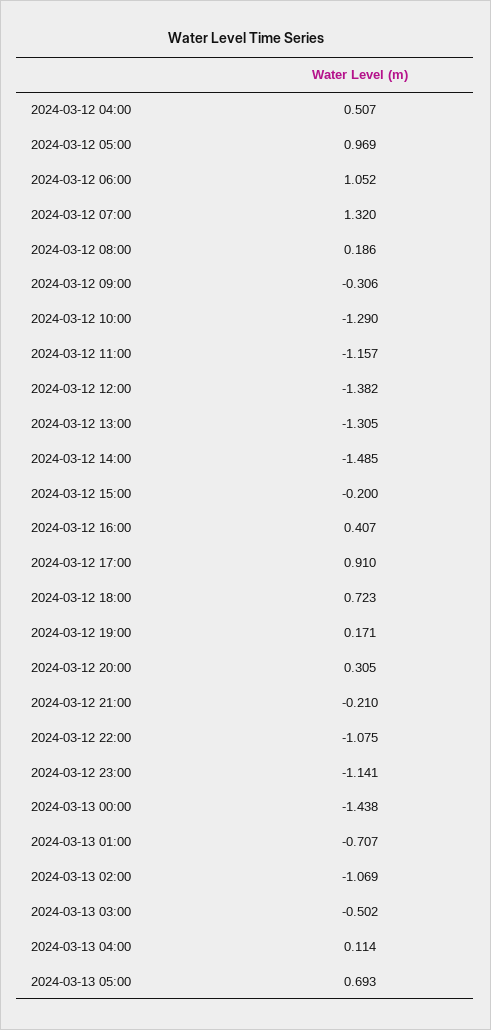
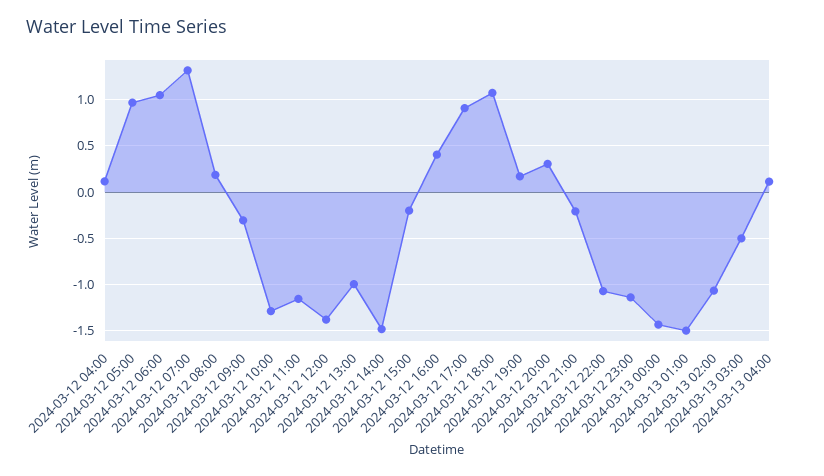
2024-03-12 04:00: 0.507 -> 0.1
2024-03-12 13:00: -1.305 -> -1
2024-03-12 18:00: 0.723 -> 1.1
2024-03-13 01:00: -0.707 -> -1.5
2024-03-13 05:00: 0.693 -> none

